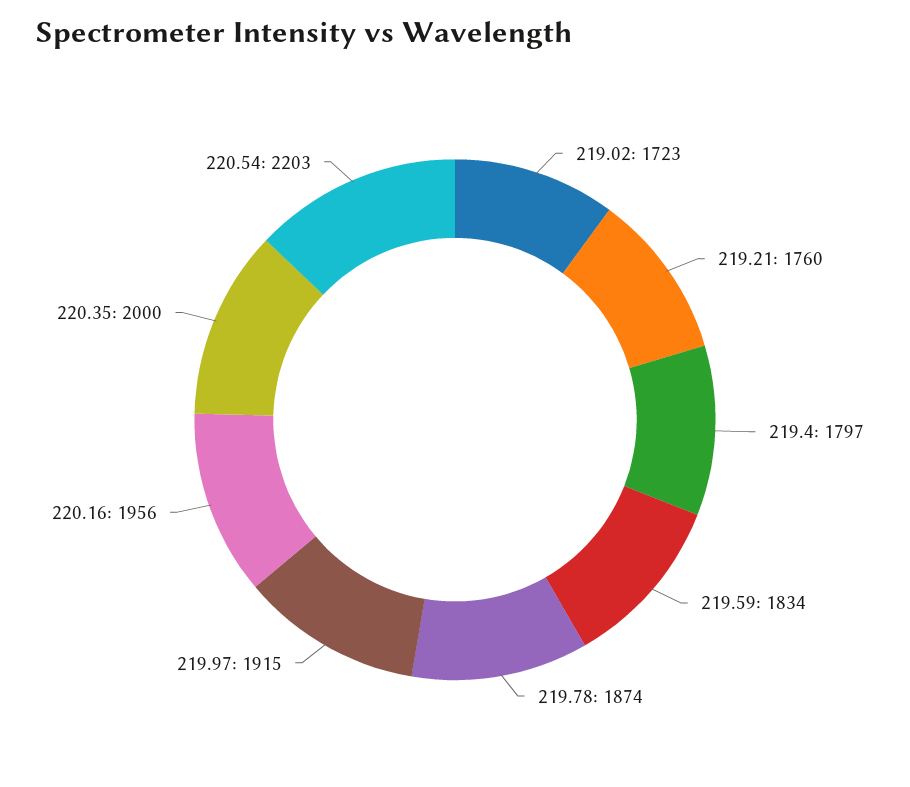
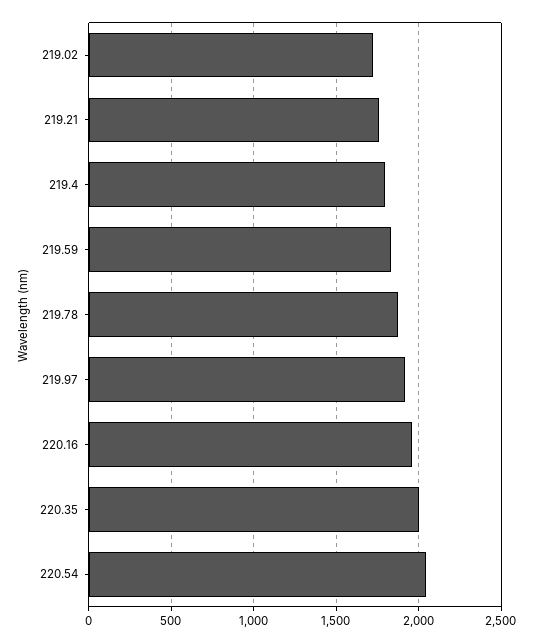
220.54: 2203 -> 2050

